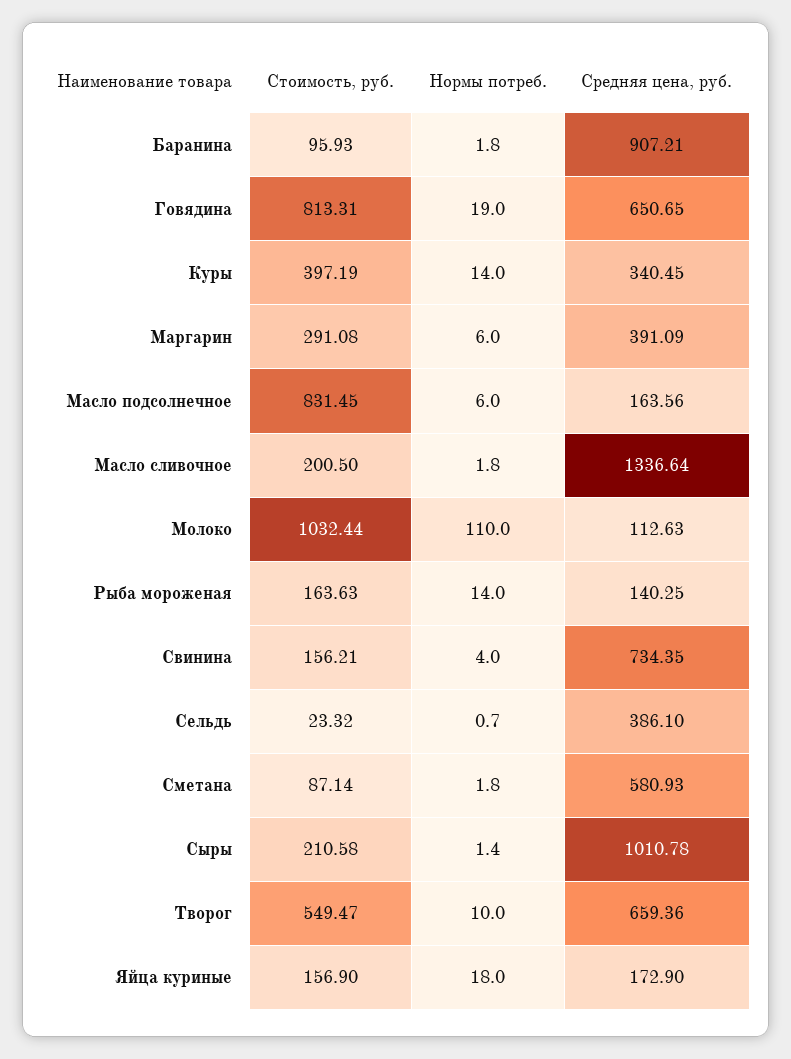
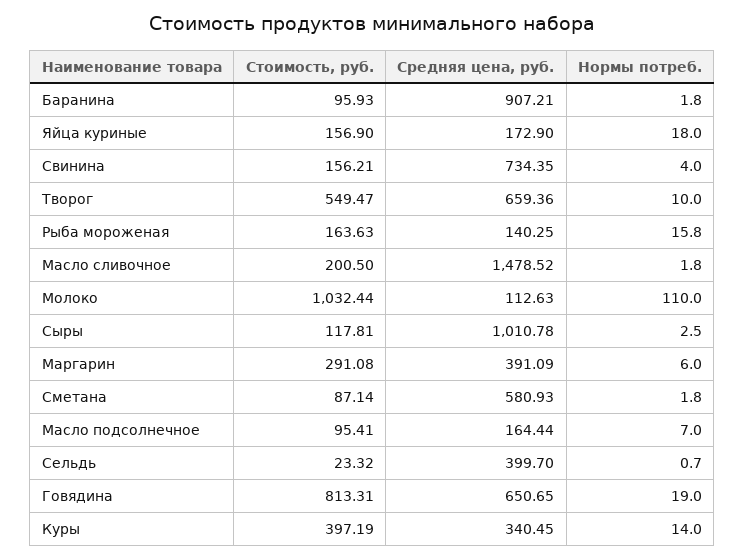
Стоимость, руб., Масло подсолнечное: 831.45 -> 95.41
Нормы потреб., Масло подсолнечное: 6 -> 7
Средняя цена, руб., Масло подсолнечное: 163.56 -> 164.44
Средняя цена, руб., Масло сливочное: 1336.64 -> 1478.52
Нормы потреб., Рыба мороженая: 14 -> 15.8
Средняя цена, руб., Сельдь: 386.1 -> 399.7
Стоимость, руб., Сыры: 210.58 -> 117.81
Нормы потреб., Сыры: 1.4 -> 2.5

